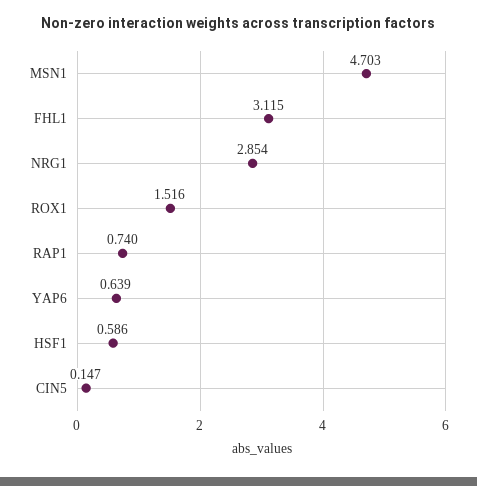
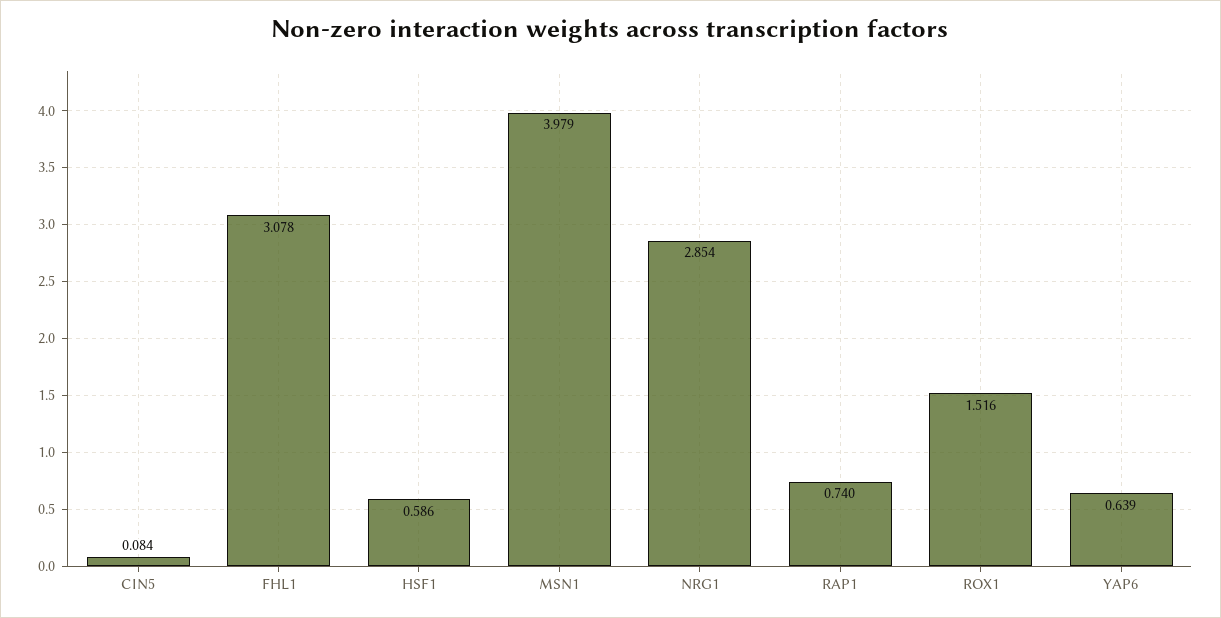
MSN1: 4.703 -> 3.979
FHL1: 3.115 -> 3.078
CIN5: 0.147 -> 0.084

